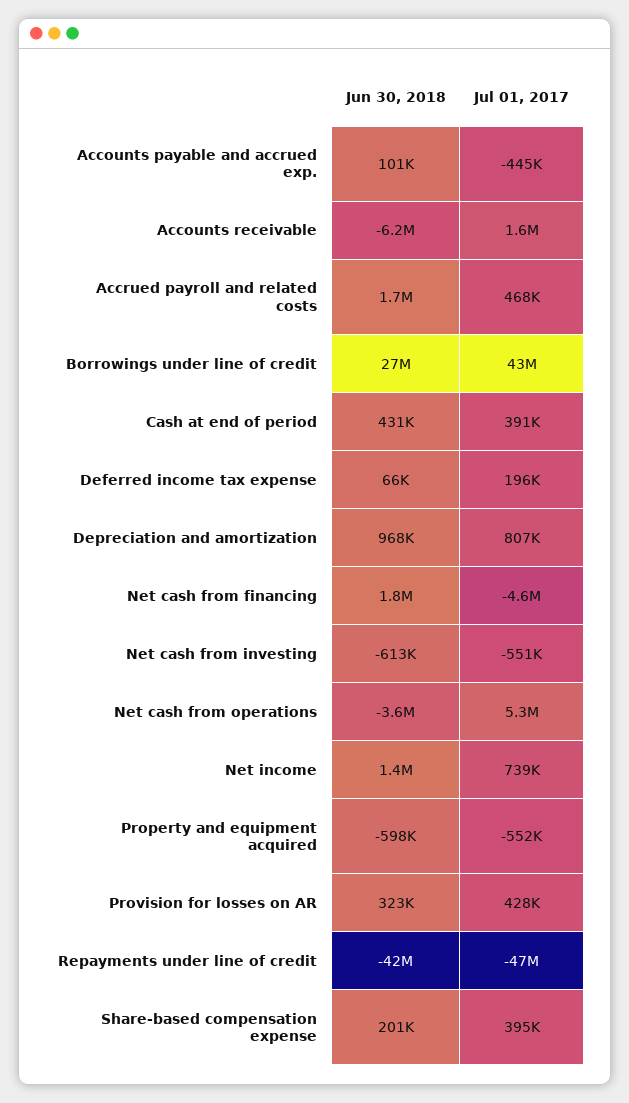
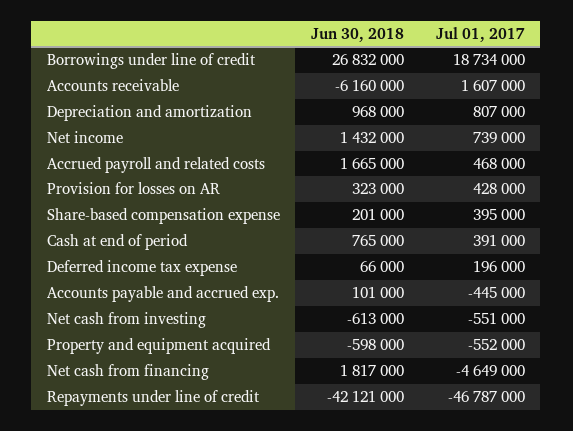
Jul 01, 2017, Borrowings under line of credit: 43000000 -> 18734000
Jun 30, 2018, Cash at end of period: 431000 -> 765000
Jun 30, 2018, Net cash from operations: -3600000 -> none
Jul 01, 2017, Net cash from operations: 5300000 -> none

